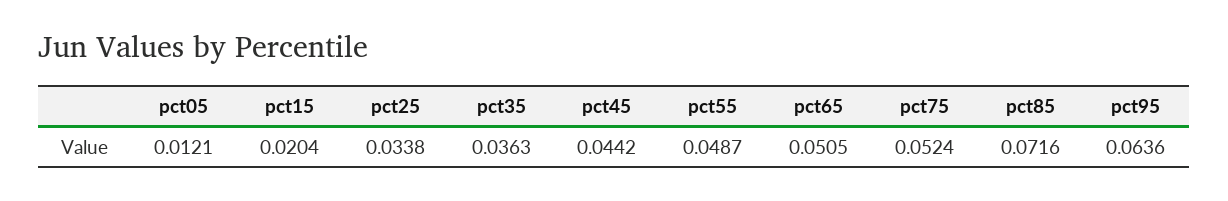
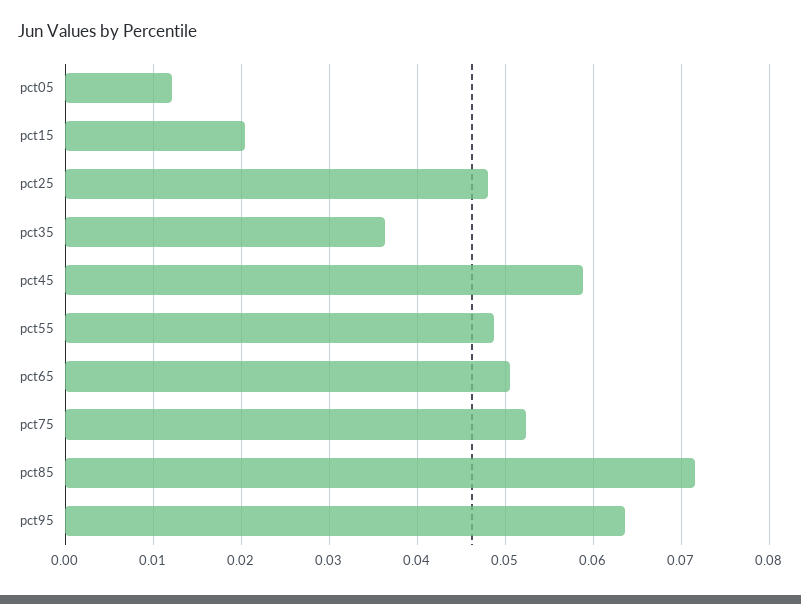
pct25: 0.0338 -> 0.048
pct45: 0.0442 -> 0.059

